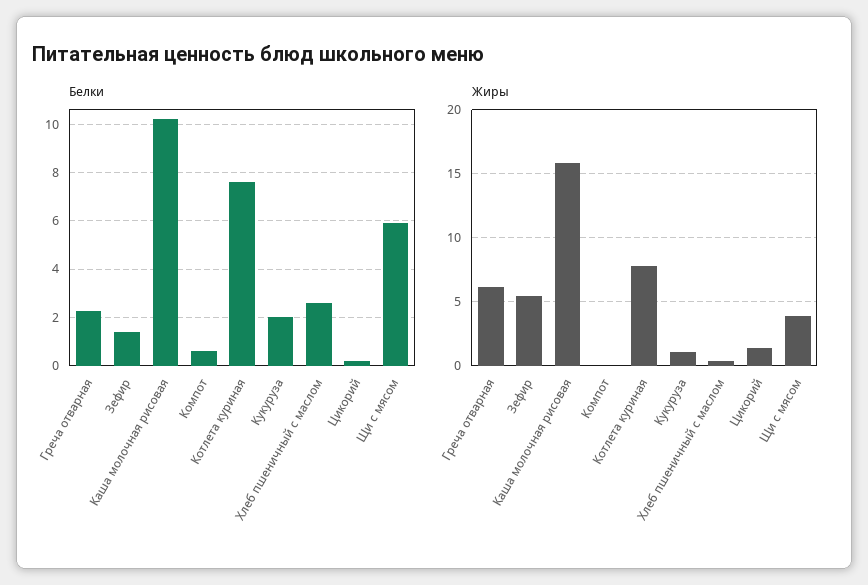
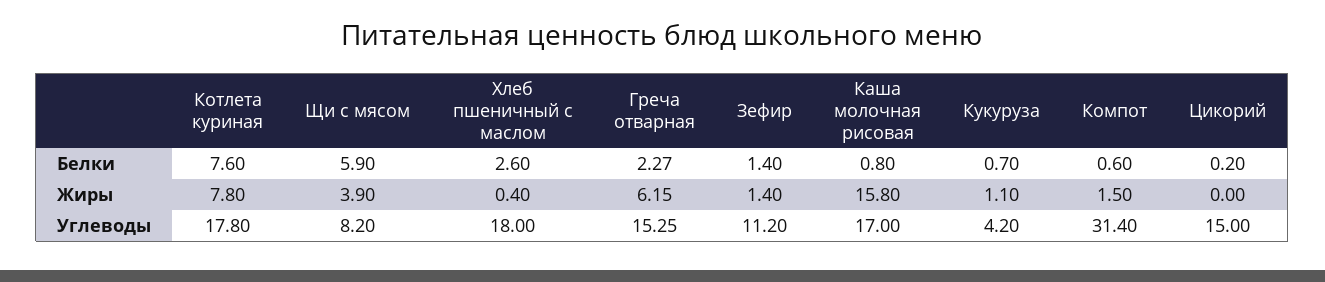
Белки, Каша молочная рисовая: 10.25 -> 0.8
Белки, Кукуруза: 2 -> 0.7
Жиры, Зефир: 5.5 -> 1.4
Жиры, Компот: 0 -> 1.5
Жиры, Цикорий: 1.5 -> 0
Углеводы, Котлета куриная: none -> 17.8
Углеводы, Щи с мясом: none -> 8.2
Углеводы, Хлеб пшеничный с маслом: none -> 18
Углеводы, Греча отварная: none -> 15.25
Углеводы, Зефир: none -> 11.2
Углеводы, Каша молочная рисовая: none -> 17
Углеводы, Кукуруза: none -> 4.2
Углеводы, Компот: none -> 31.4
Углеводы, Цикорий: none -> 15

